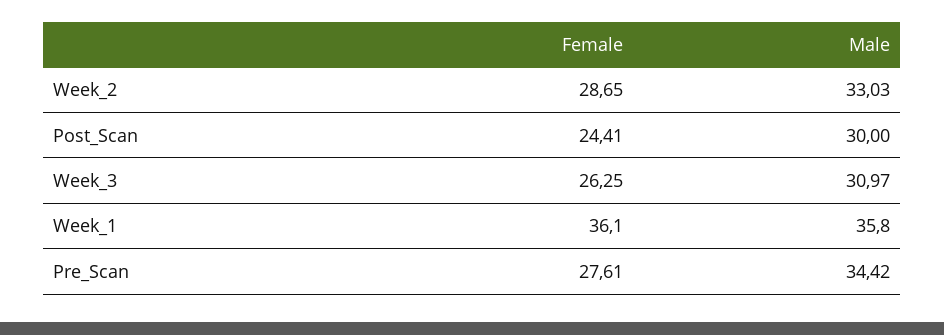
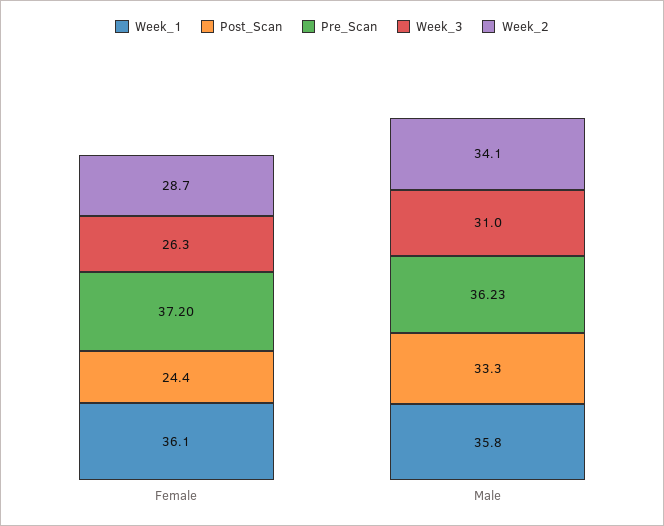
Week_2, Male: 33.03 -> 34.1
Post_Scan, Male: 30 -> 33.3
Pre_Scan, Female: 27.61 -> 37.2
Pre_Scan, Male: 34.42 -> 36.23

